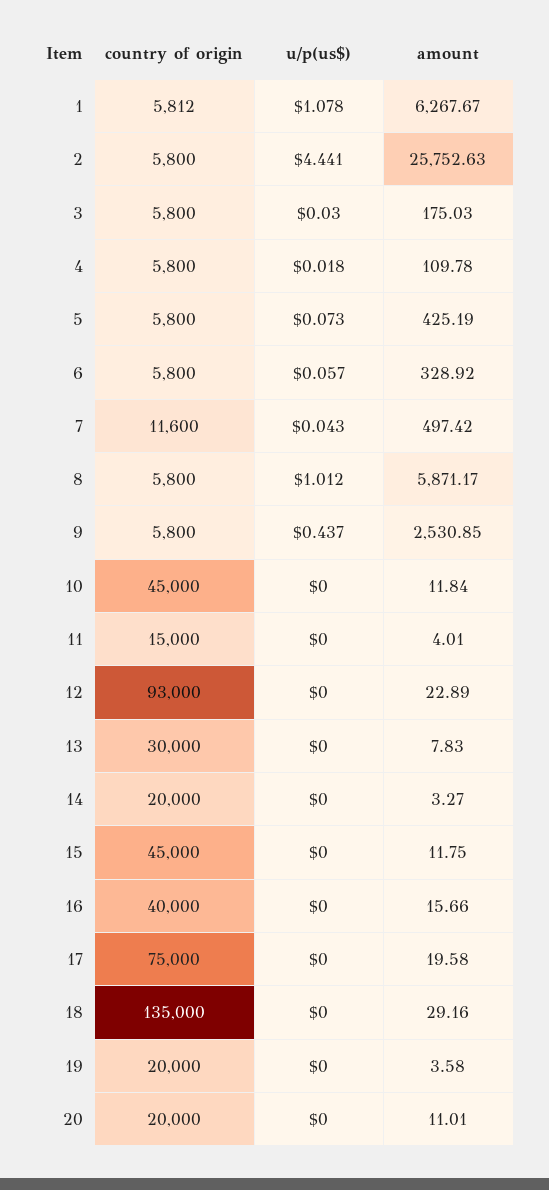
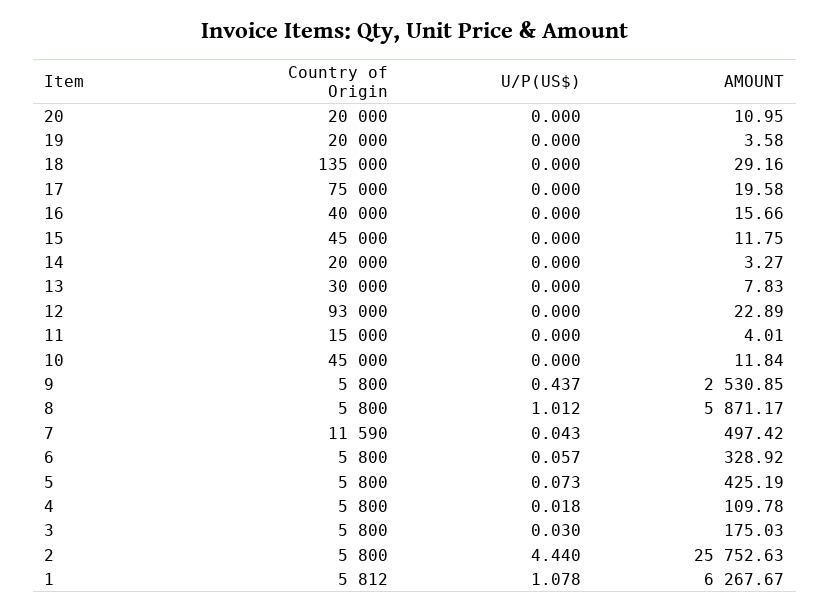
u/p(us$), 2: 4.441 -> 4.44
country of origin, 7: 11600 -> 11590
amount, 20: 11.01 -> 10.95

